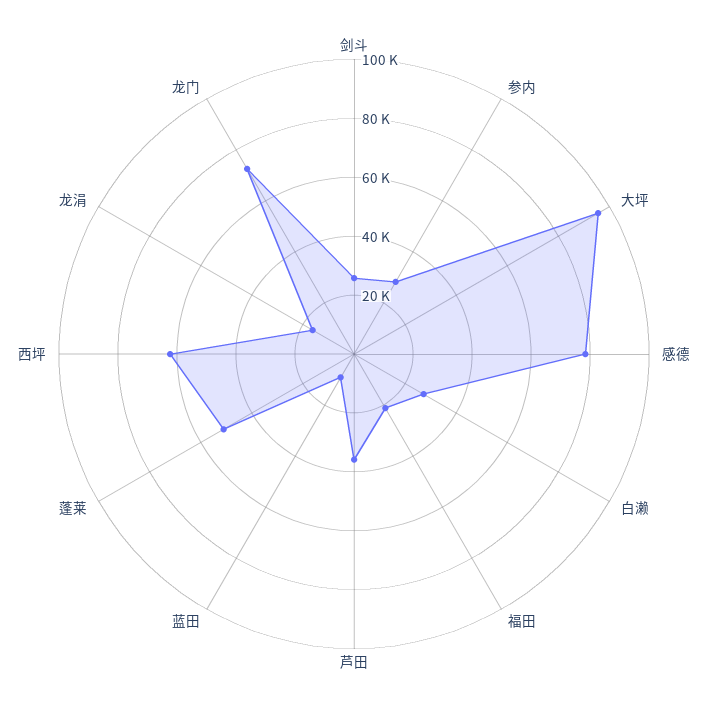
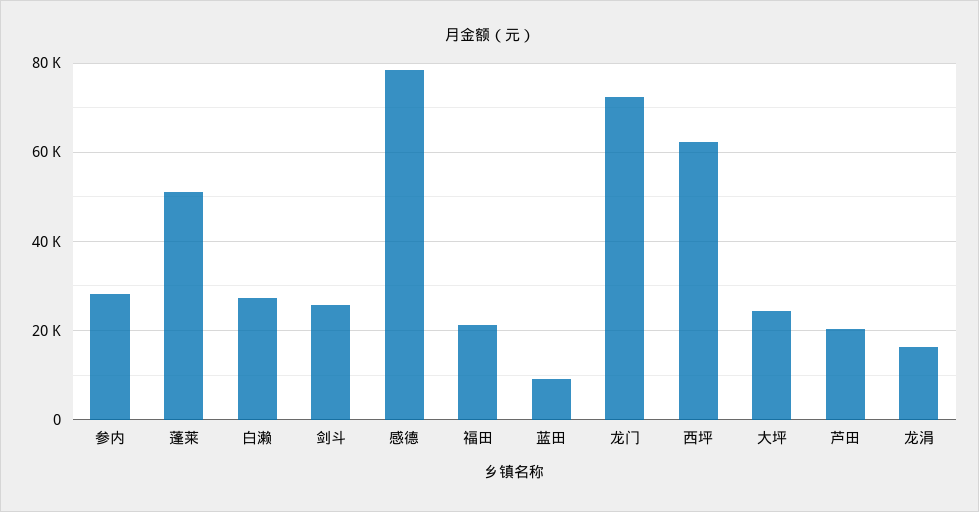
大坪: 95000 -> 24000
芦田: 35000 -> 20000

